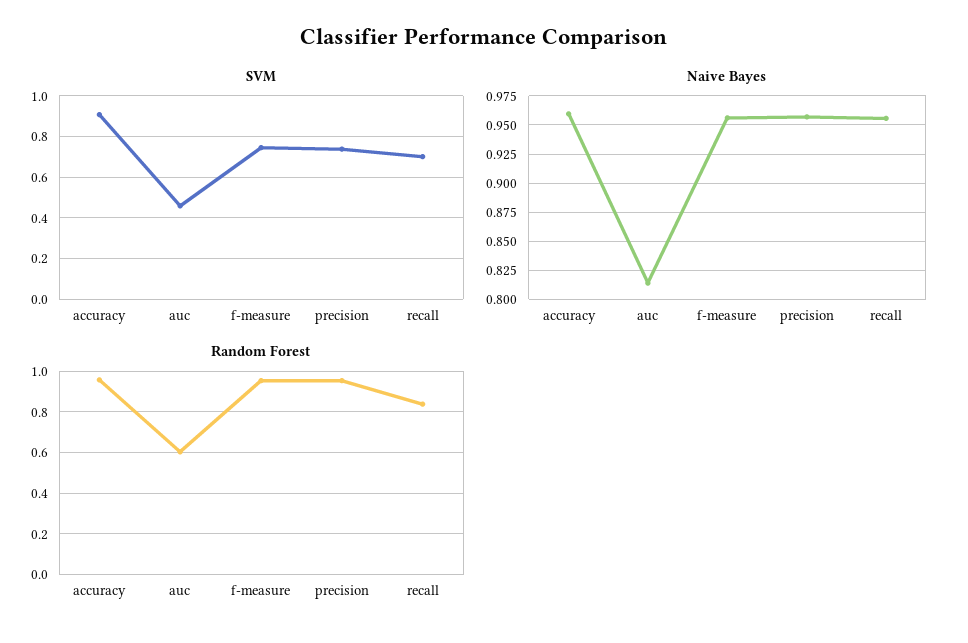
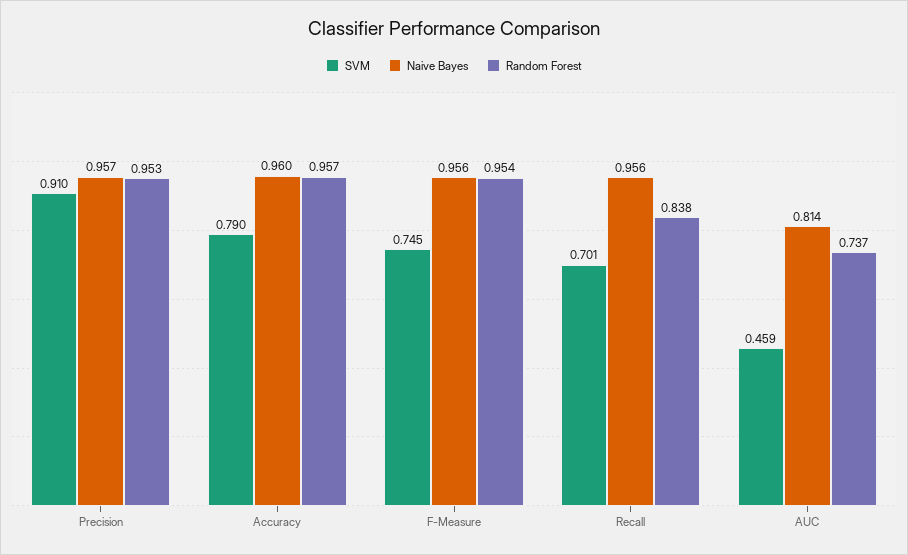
SVM, accuracy: 0.9 -> 0.79
SVM, precision: 0.75 -> 0.91
Random Forest, auc: 0.6 -> 0.737

